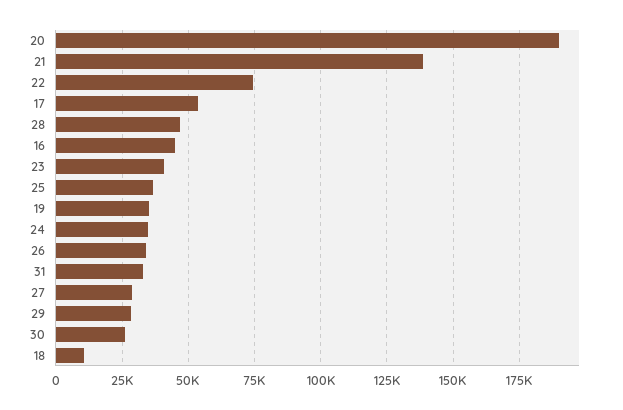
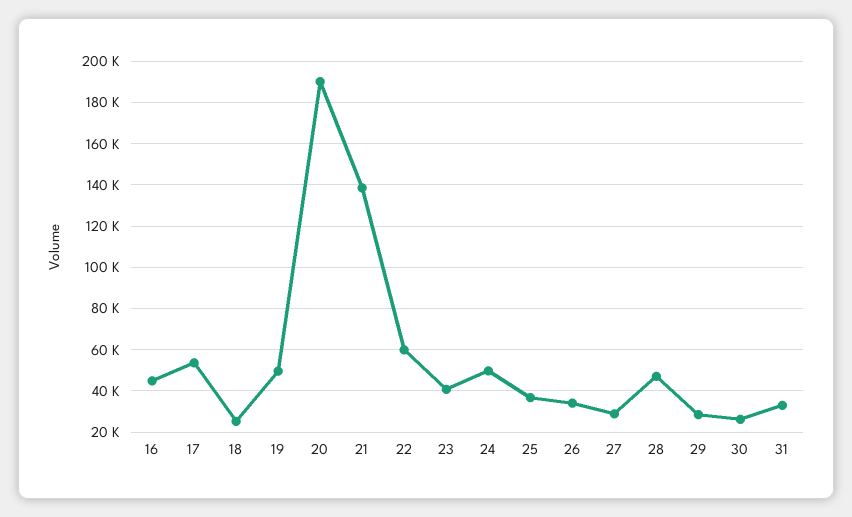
22: 75000 -> 60000
19: 35000 -> 50000
24: 35000 -> 50000
18: 10000 -> 25000

